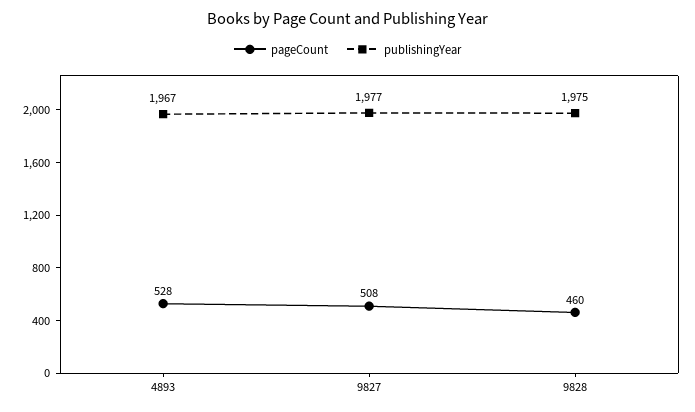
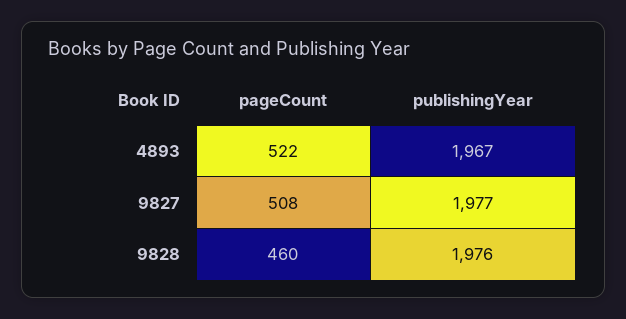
pageCount, 4893: 528 -> 522
publishingYear, 9828: 1975 -> 1976

